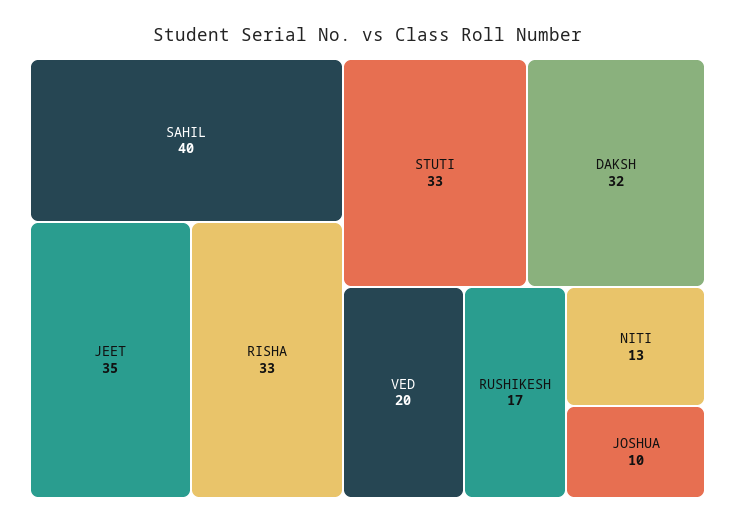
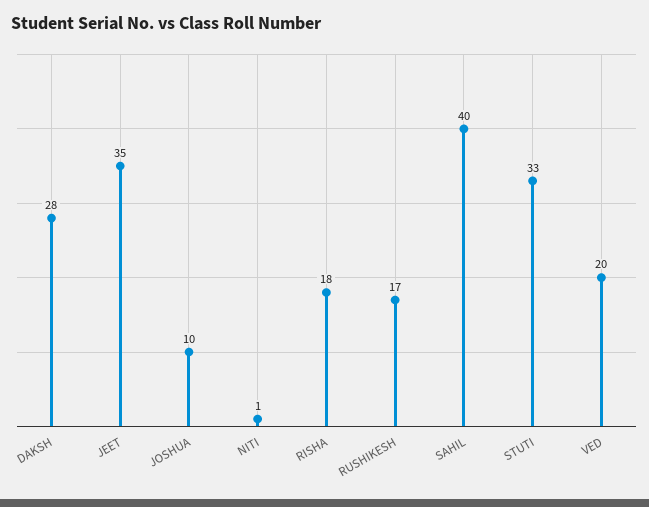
RISHA: 33 -> 18
DAKSH: 32 -> 28
NITI: 13 -> 1

